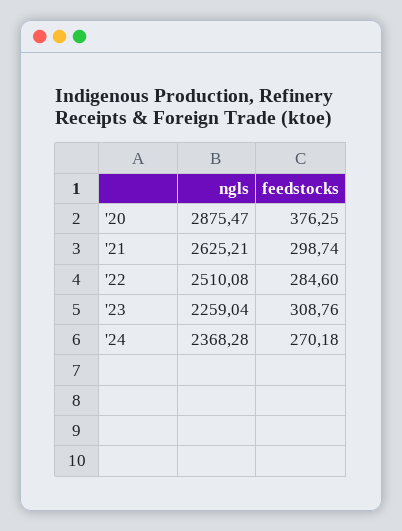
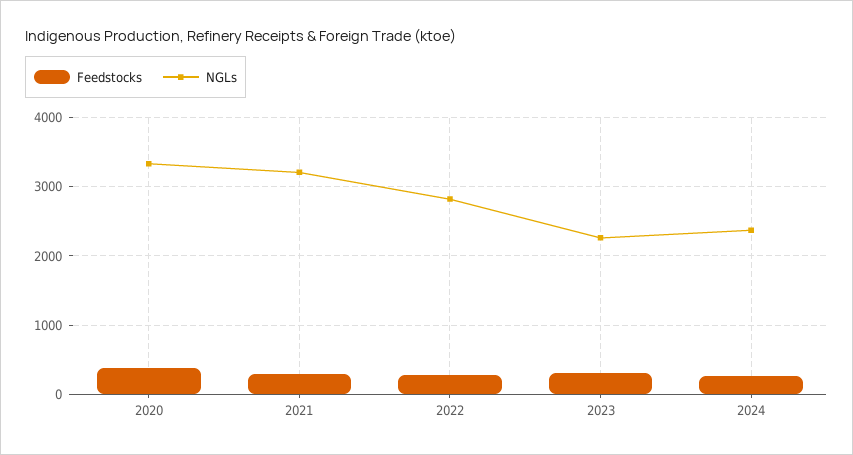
ngls, '20: 2875.47 -> 3300
ngls, '21: 2625.21 -> 3200
ngls, '22: 2510.08 -> 2800

